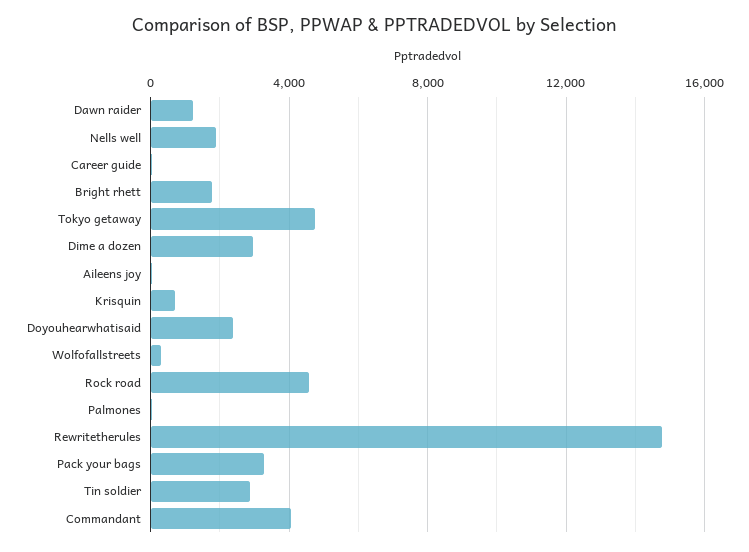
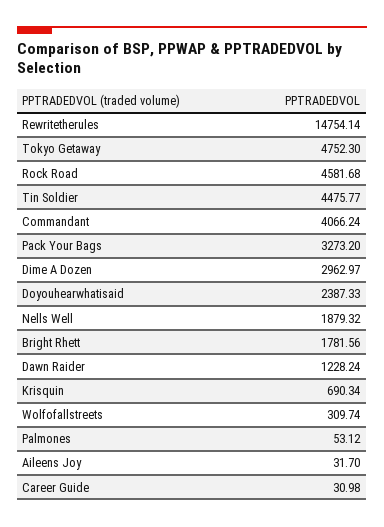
Tin soldier: 3000 -> 4475.77

